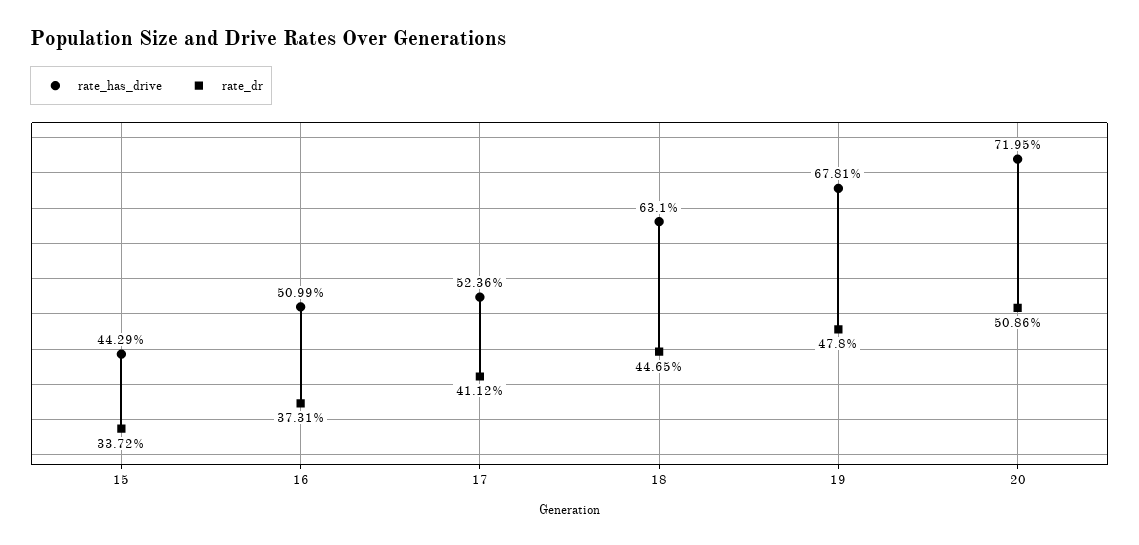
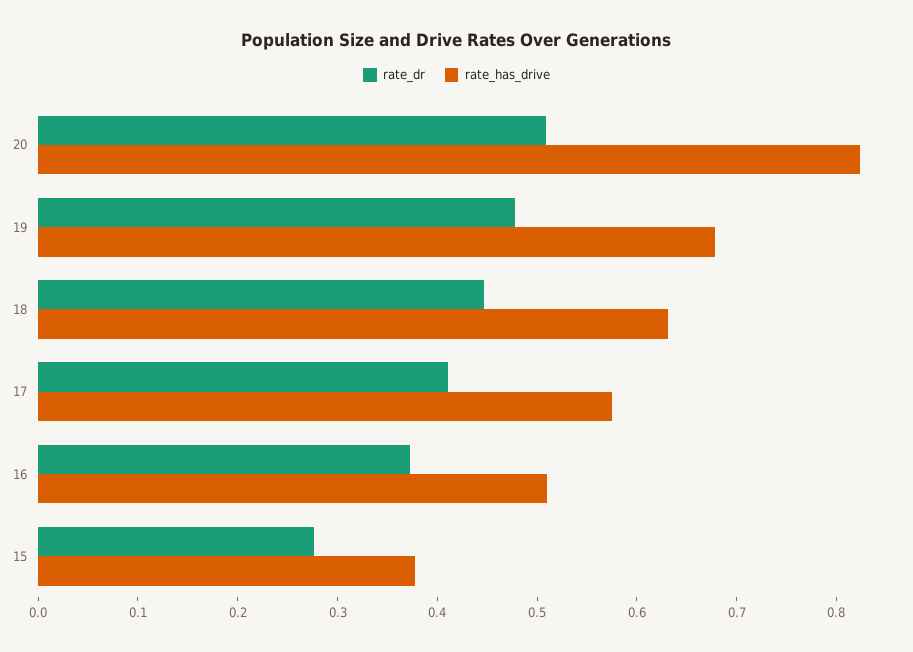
rate_has_drive, 15: 0.4429 -> 0.38
rate_dr, 15: 0.3372 -> 0.28
rate_has_drive, 17: 0.5236 -> 0.58
rate_has_drive, 20: 0.7195 -> 0.82

